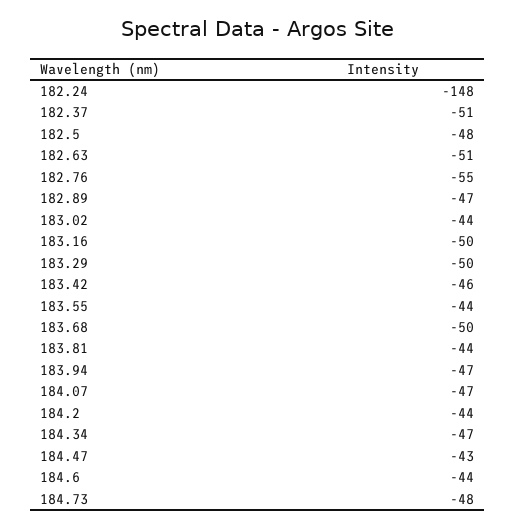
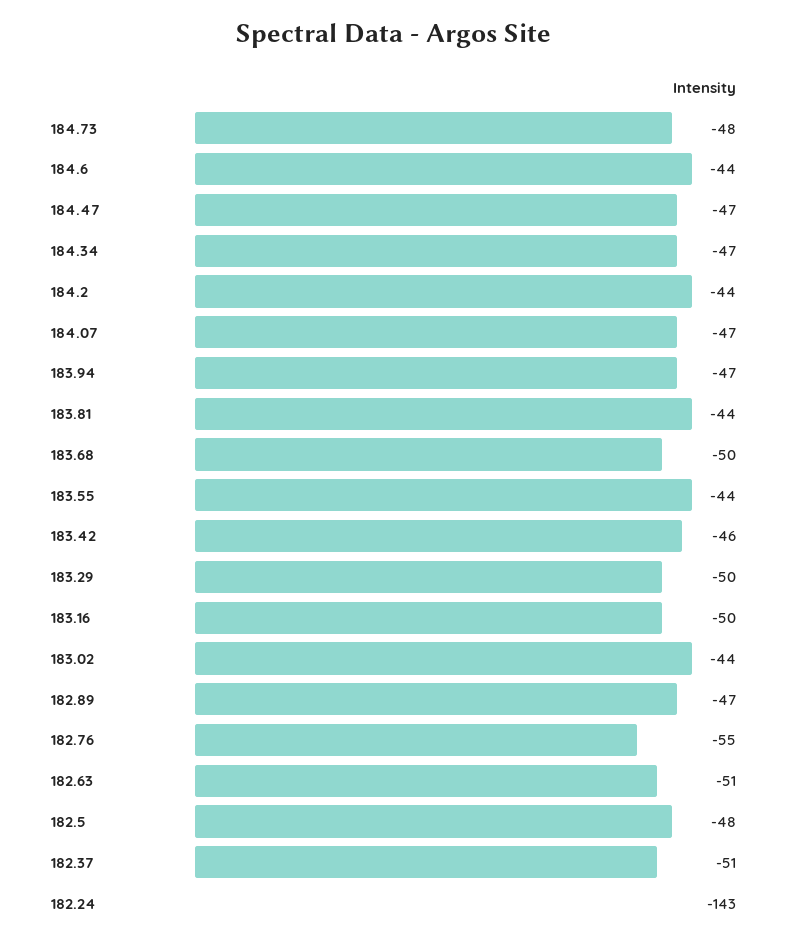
182.24: -148 -> -143
184.47: -43 -> -47

